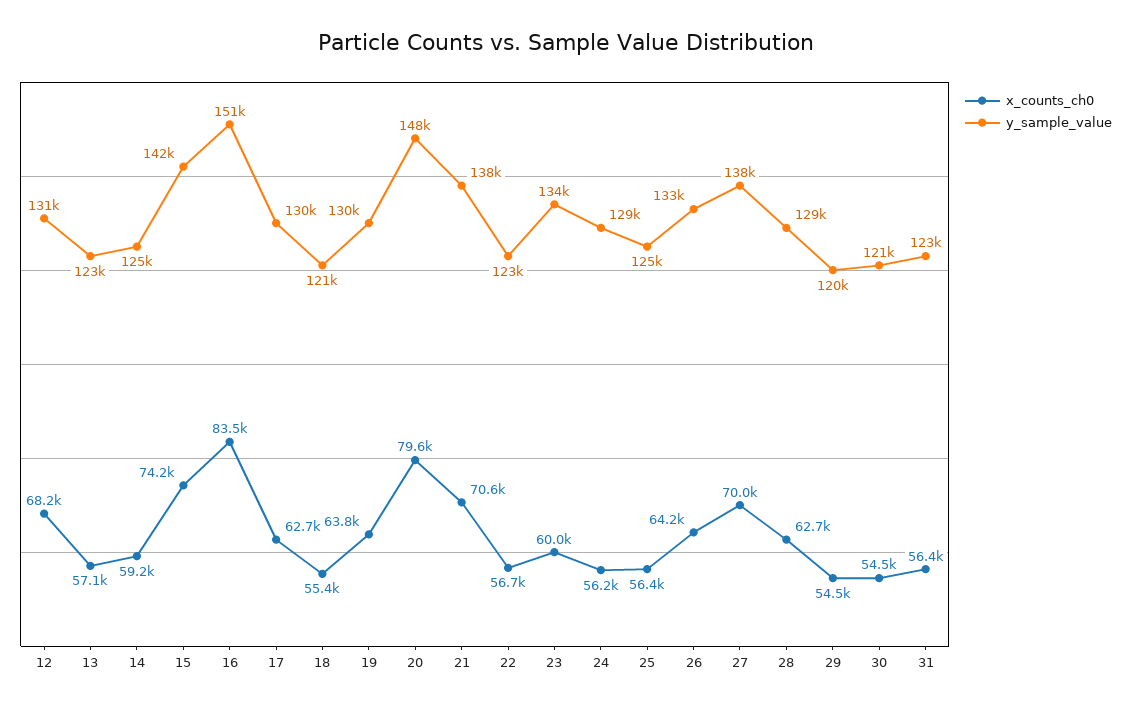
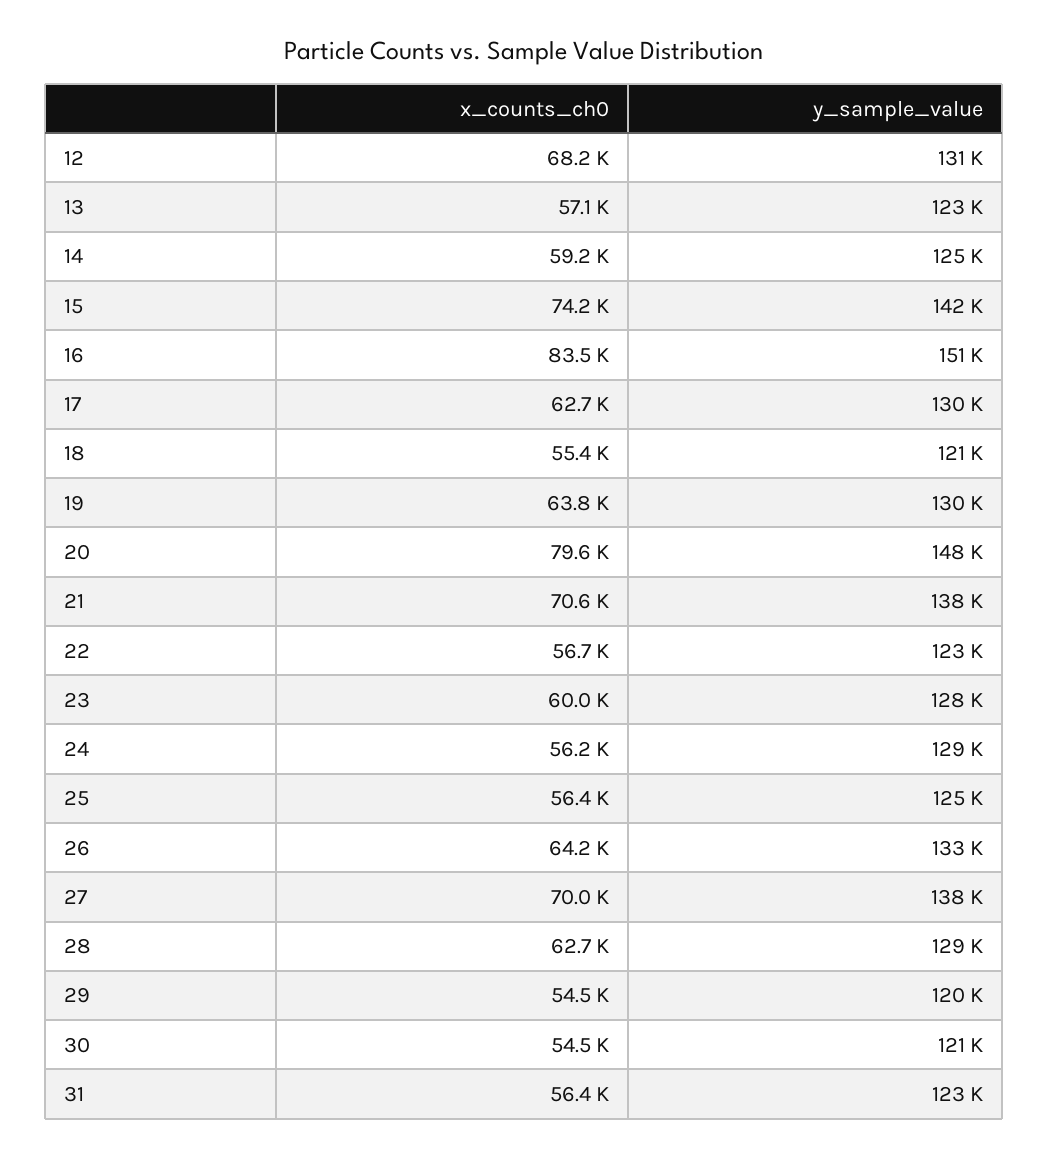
y_sample_value, 23: 134000 -> 128000

